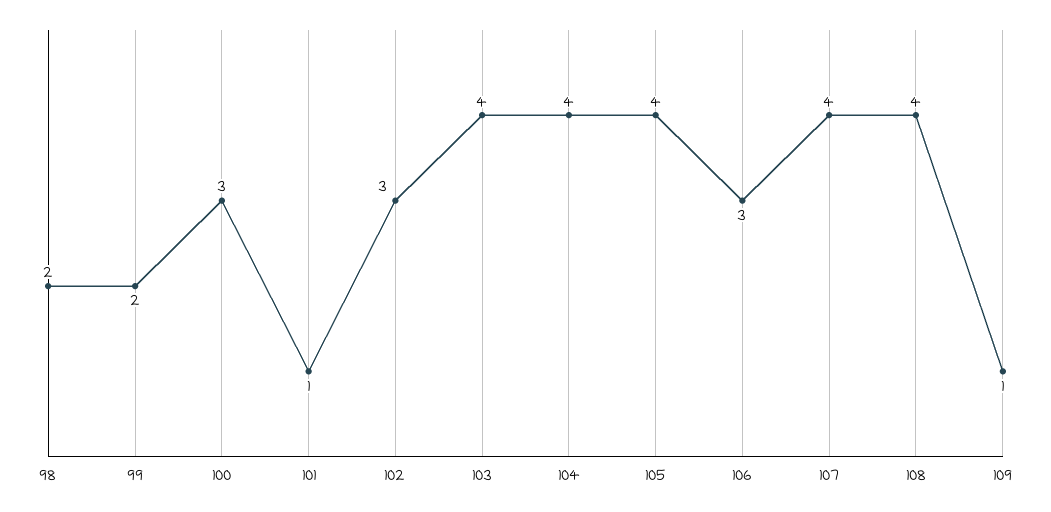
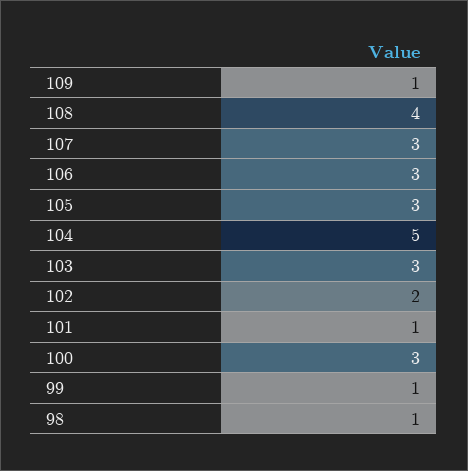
98: 2 -> 1
99: 2 -> 1
102: 3 -> 2
103: 4 -> 3
104: 4 -> 5
105: 4 -> 3
107: 4 -> 3

